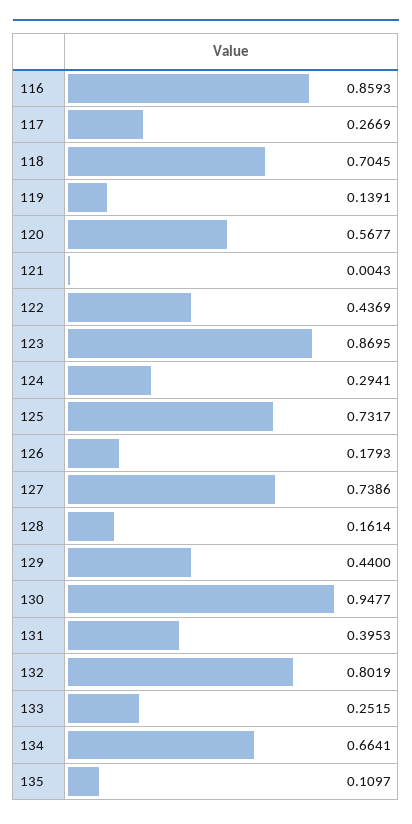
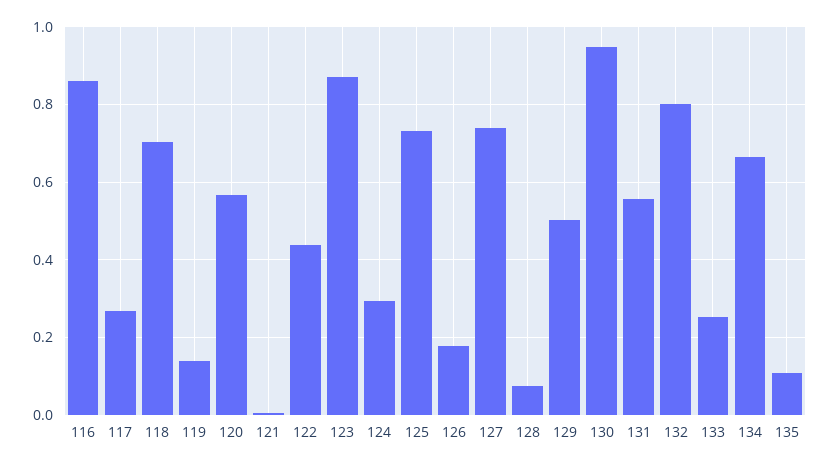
128: 0.1614 -> 0.08
129: 0.44 -> 0.5
131: 0.3953 -> 0.56

